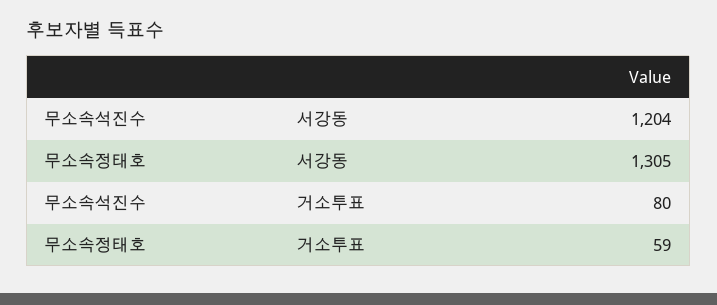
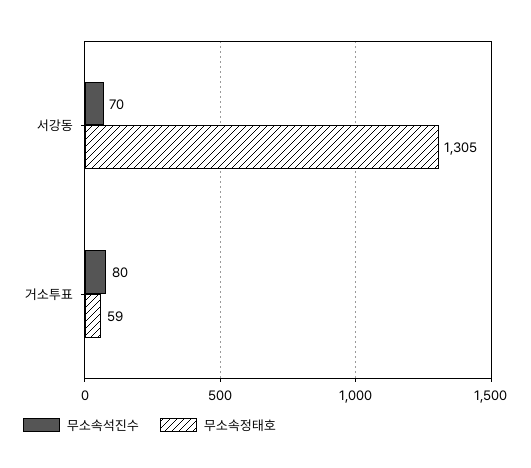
무소속석진수, 서강동: 1204 -> 70

